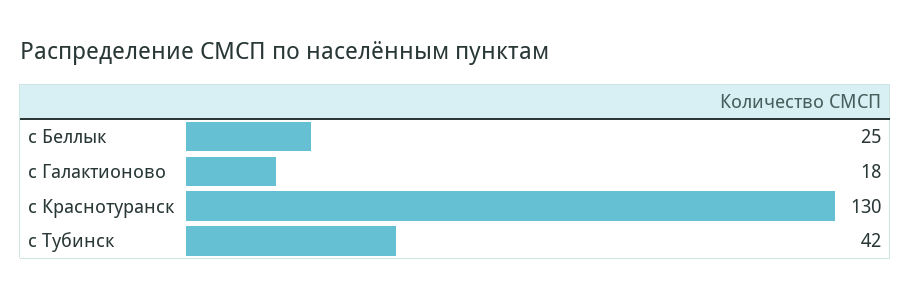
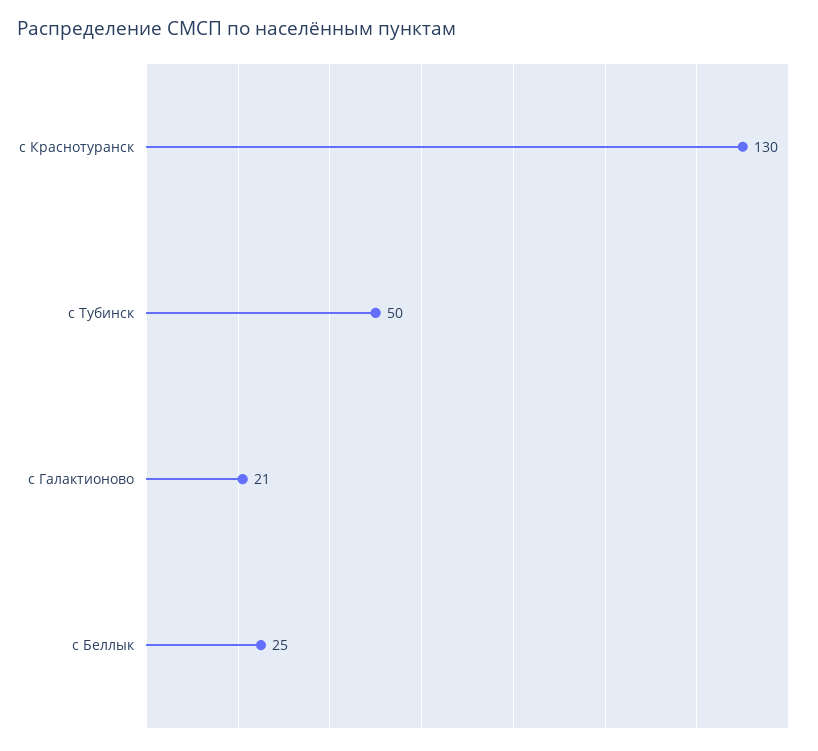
с Галактионово: 18 -> 21
с Тубинск: 42 -> 50

